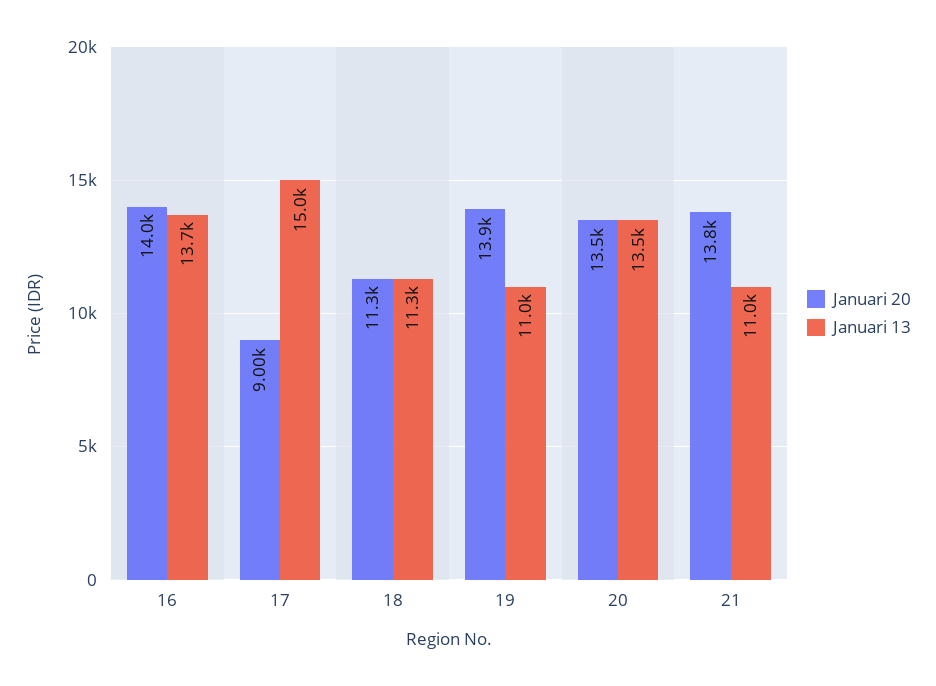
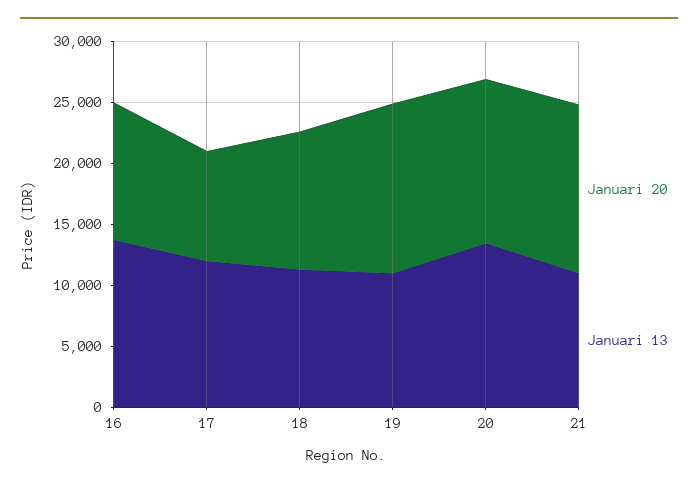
Januari 20, 16: 14000 -> 11000
Januari 13, 17: 15000 -> 12000

